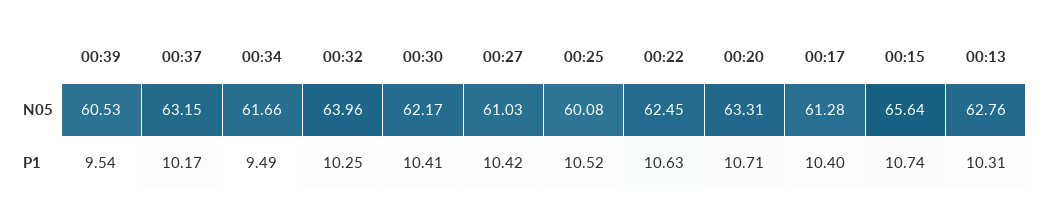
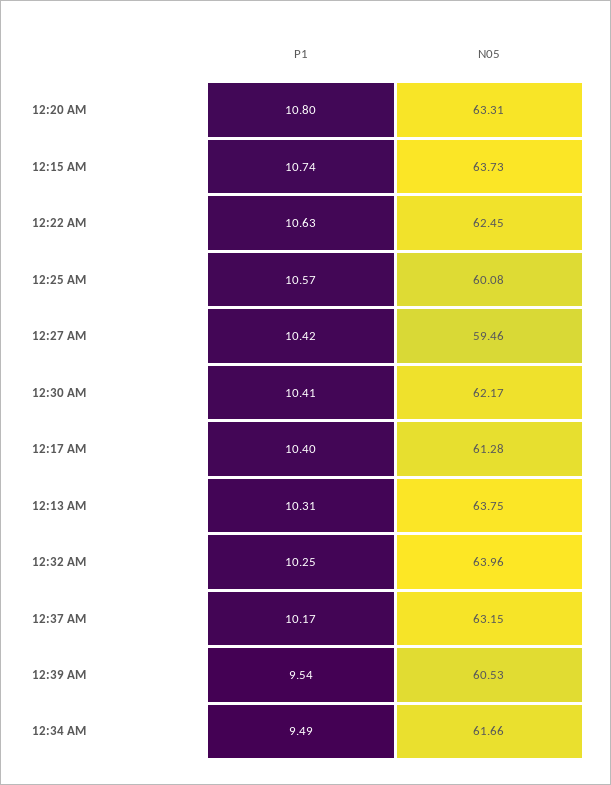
00:27, N05: 61.03 -> 59.46
00:15, N05: 65.64 -> 63.73
00:13, N05: 62.76 -> 63.75
00:25, P1: 10.52 -> 10.57
00:20, P1: 10.71 -> 10.8

